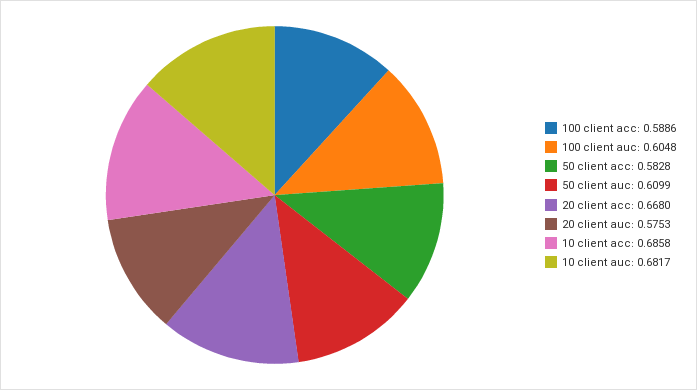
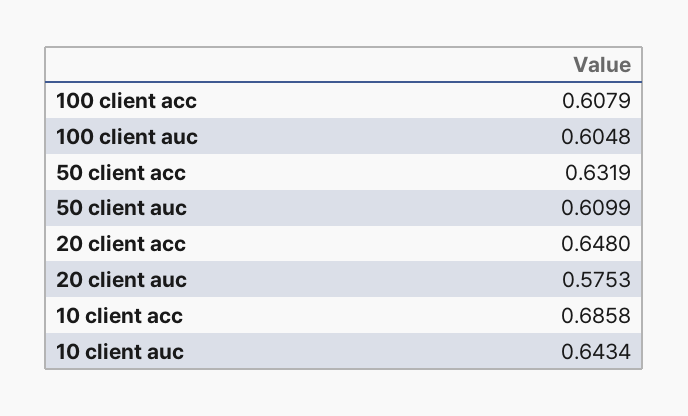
100 client acc: 0.5886 -> 0.6079
50 client acc: 0.5828 -> 0.6319
20 client acc: 0.668 -> 0.648
10 client auc: 0.6817 -> 0.6434

